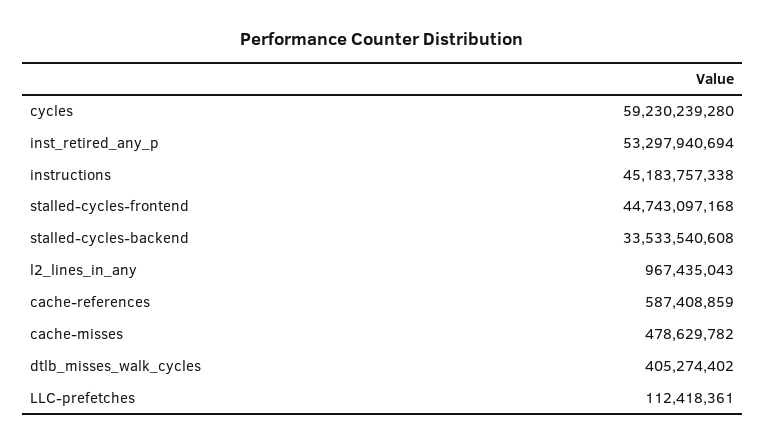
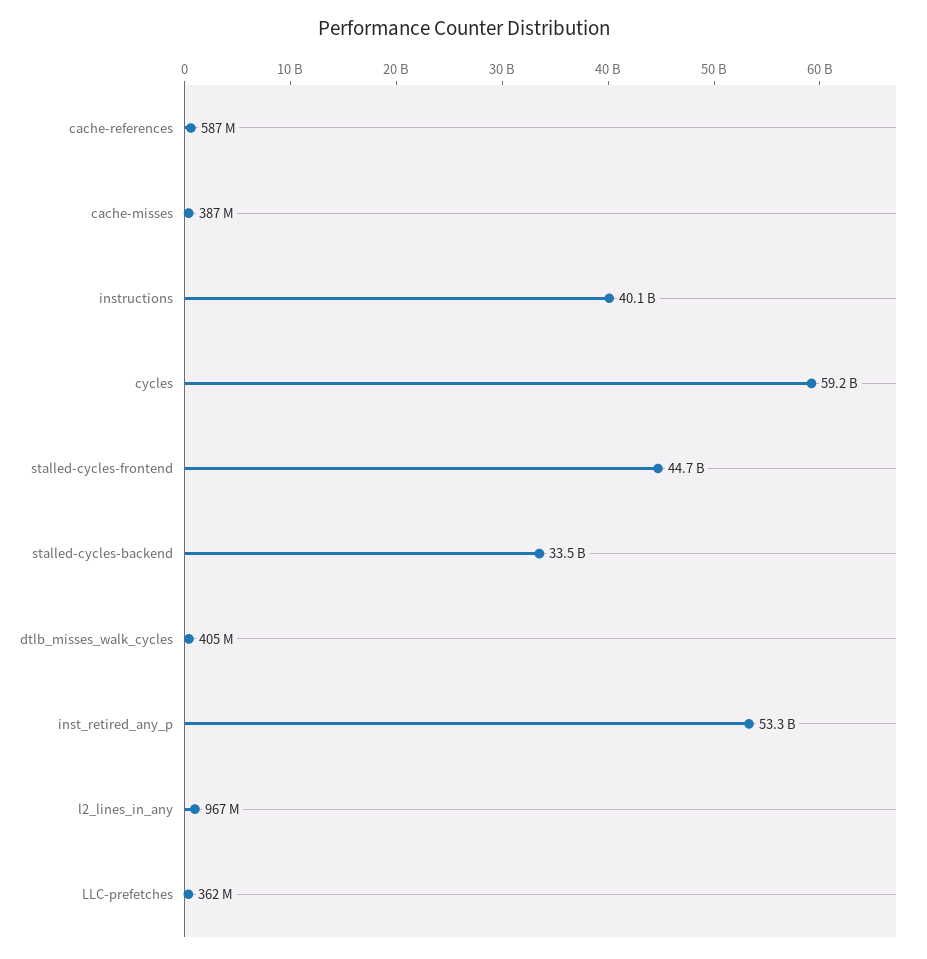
instructions: 45183757338 -> 40100000000
cache-misses: 478629782 -> 387000000
LLC-prefetches: 112418361 -> 362000000

